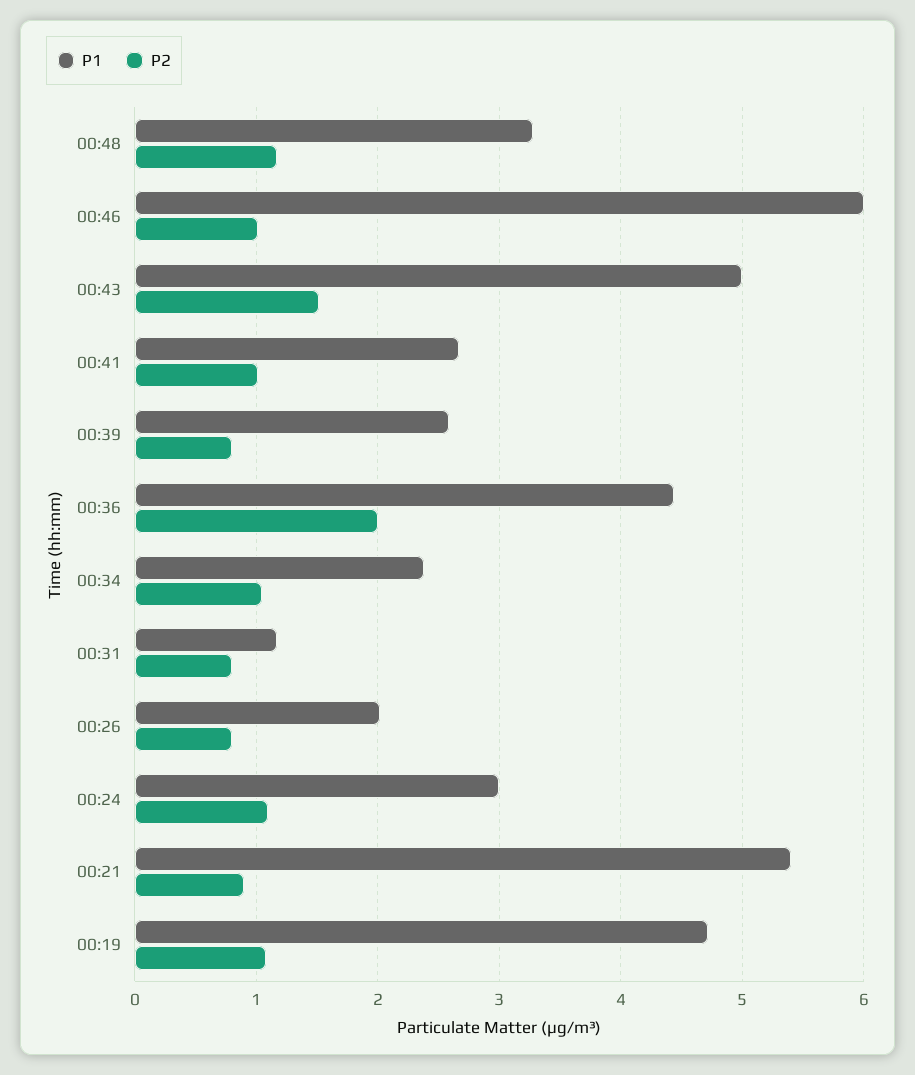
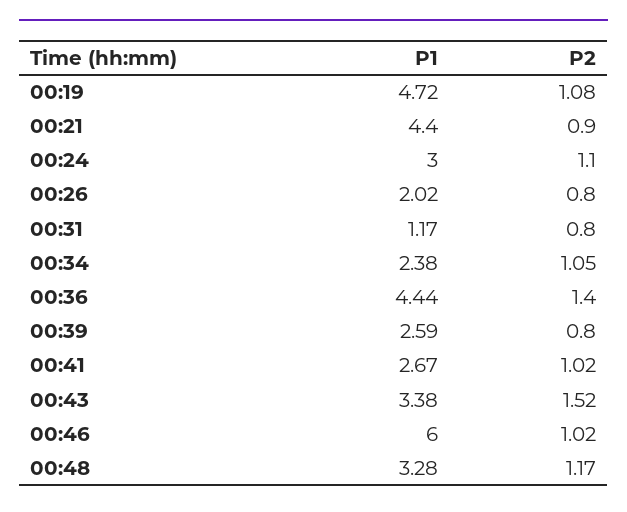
P1, 00:43: 5 -> 3.38
P2, 00:36: 2 -> 1.4
P1, 00:21: 5.4 -> 4.4

